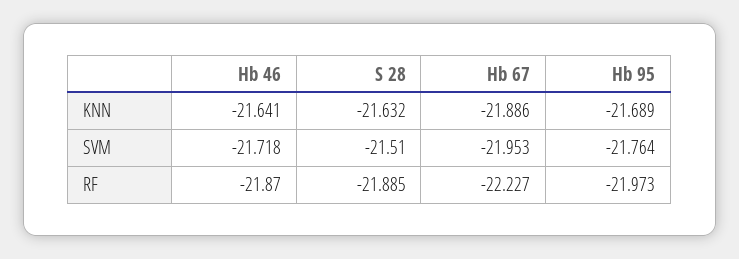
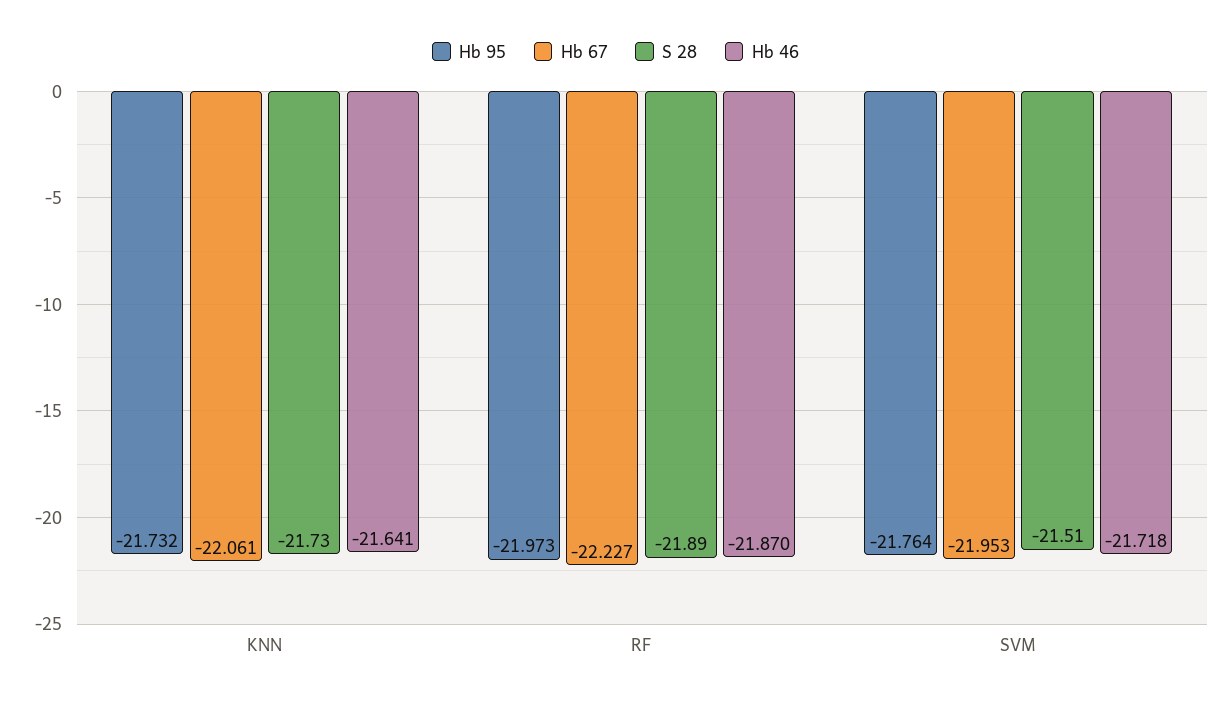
S 28, KNN: -21.632 -> -21.73
Hb 67, KNN: -21.886 -> -22.061
Hb 95, KNN: -21.689 -> -21.732

